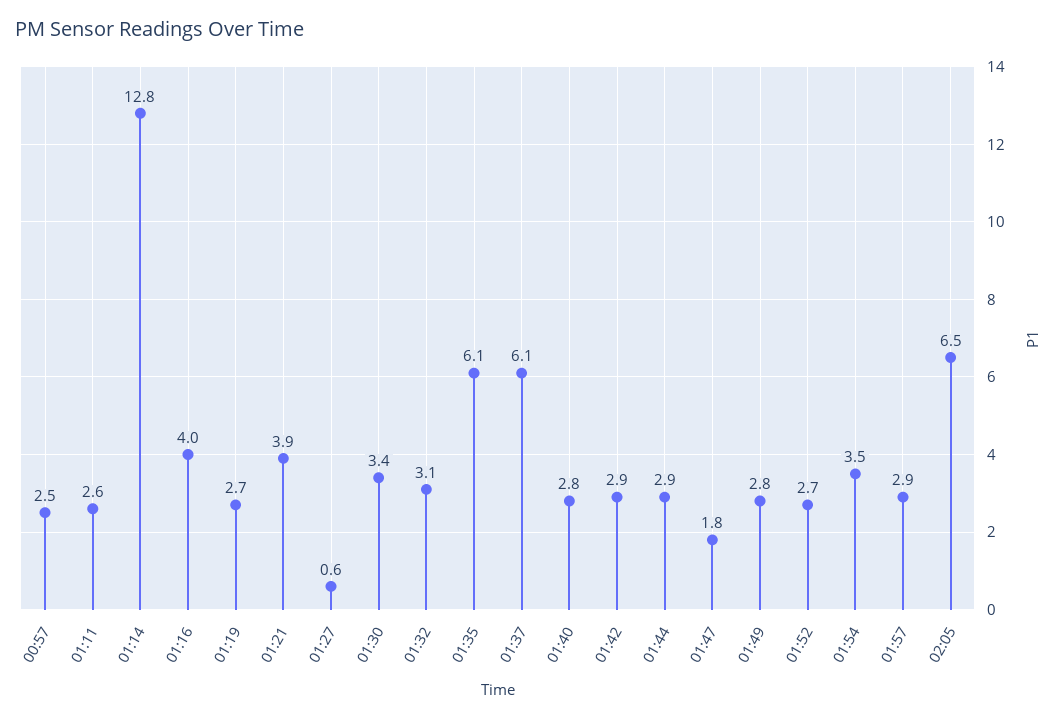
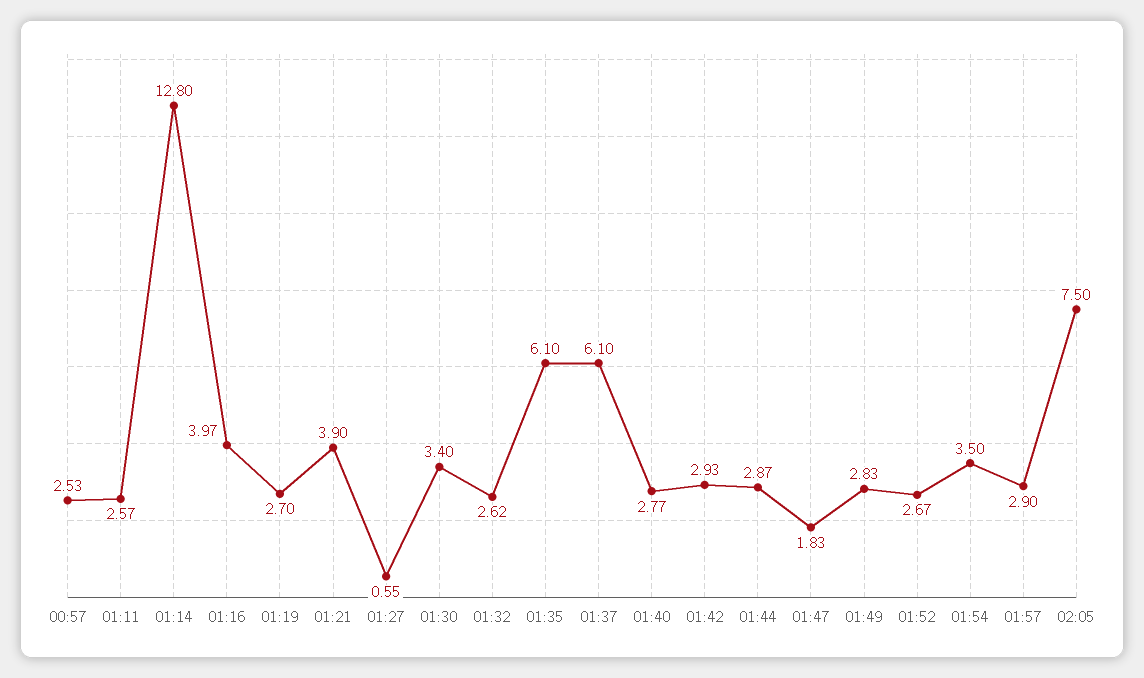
01:32: 3.1 -> 2.62
02:05: 6.5 -> 7.5

